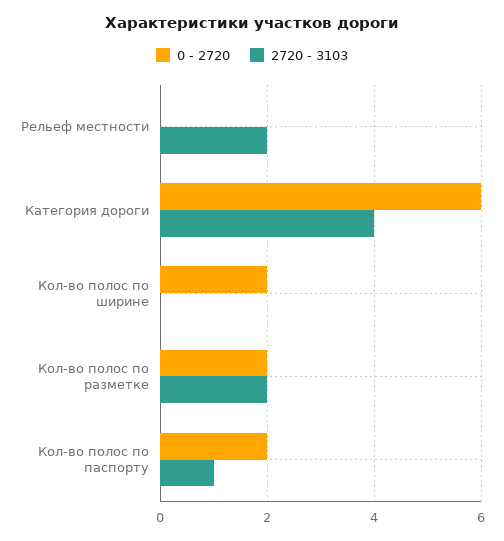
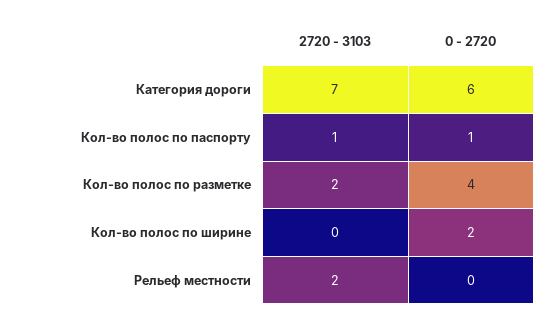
2720 - 3103, Категория дороги: 4 -> 7
0 - 2720, Кол-во полос по разметке: 2 -> 4
0 - 2720, Кол-во полос по паспорту: 2 -> 1

